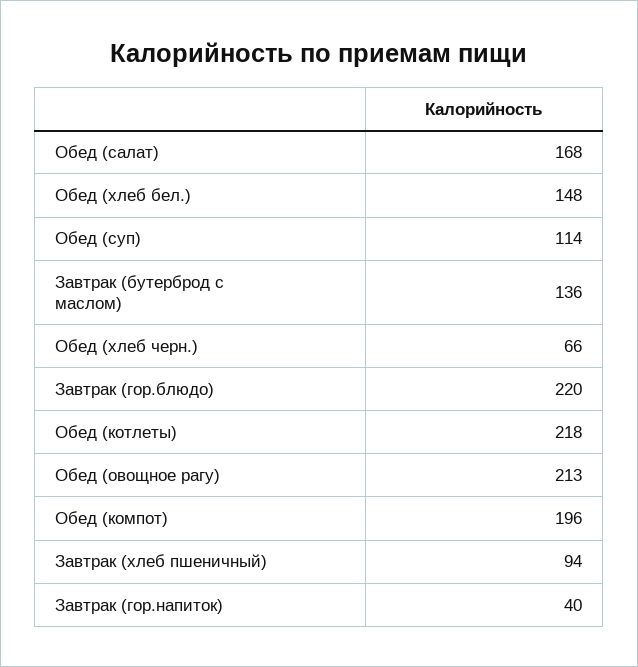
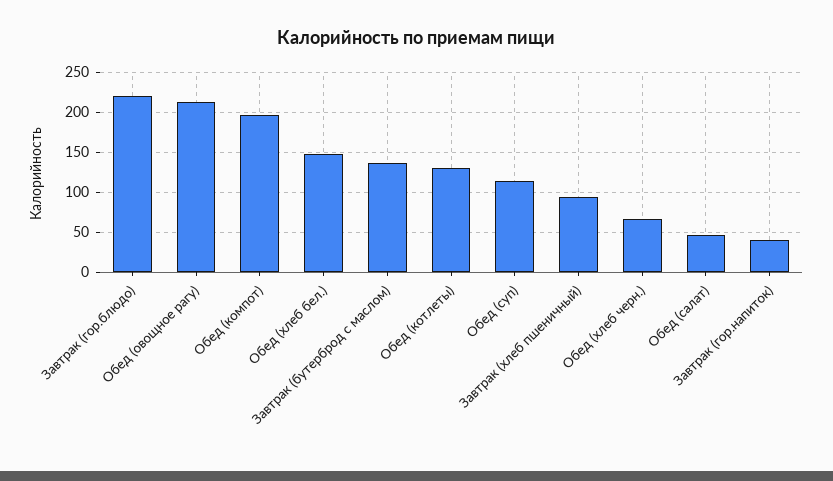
Обед (салат): 168 -> 50
Обед (котлеты): 218 -> 130

